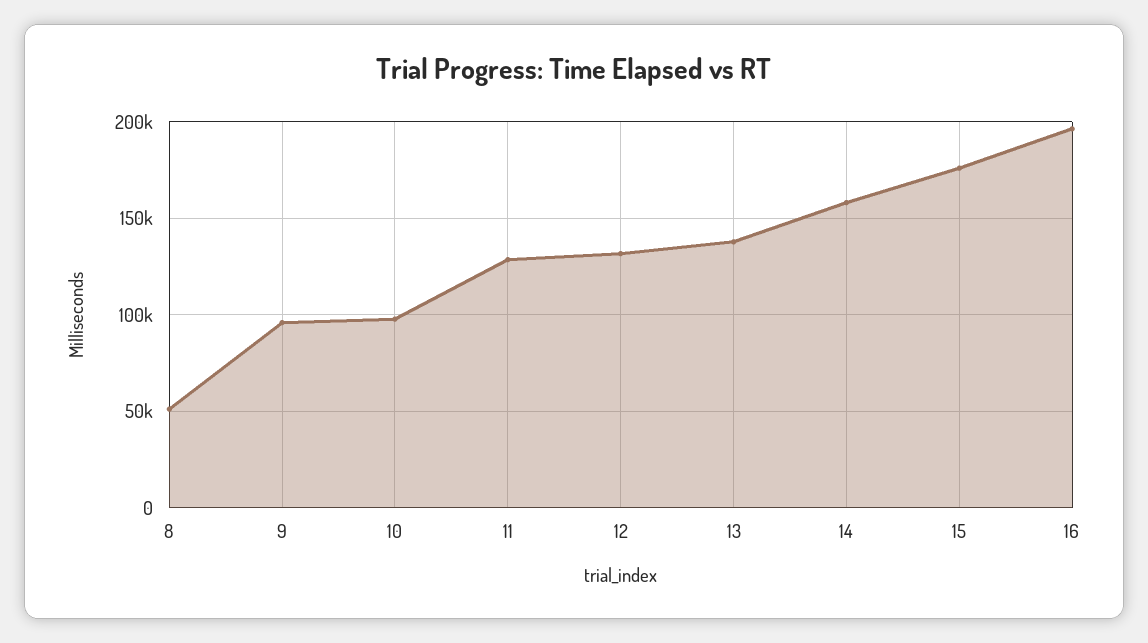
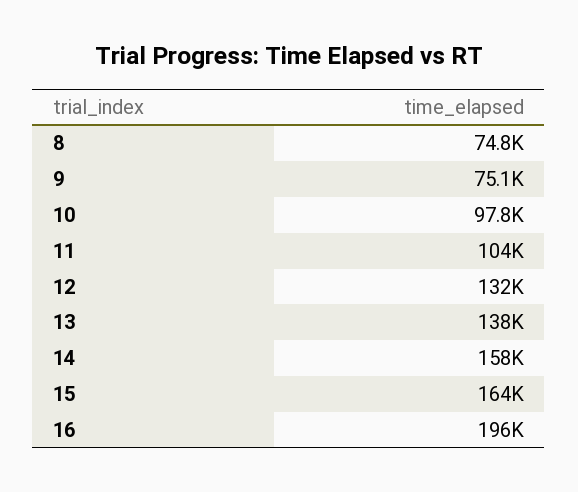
8: 50000 -> 74800
9: 95000 -> 75100
11: 130000 -> 104000
15: 175000 -> 164000

